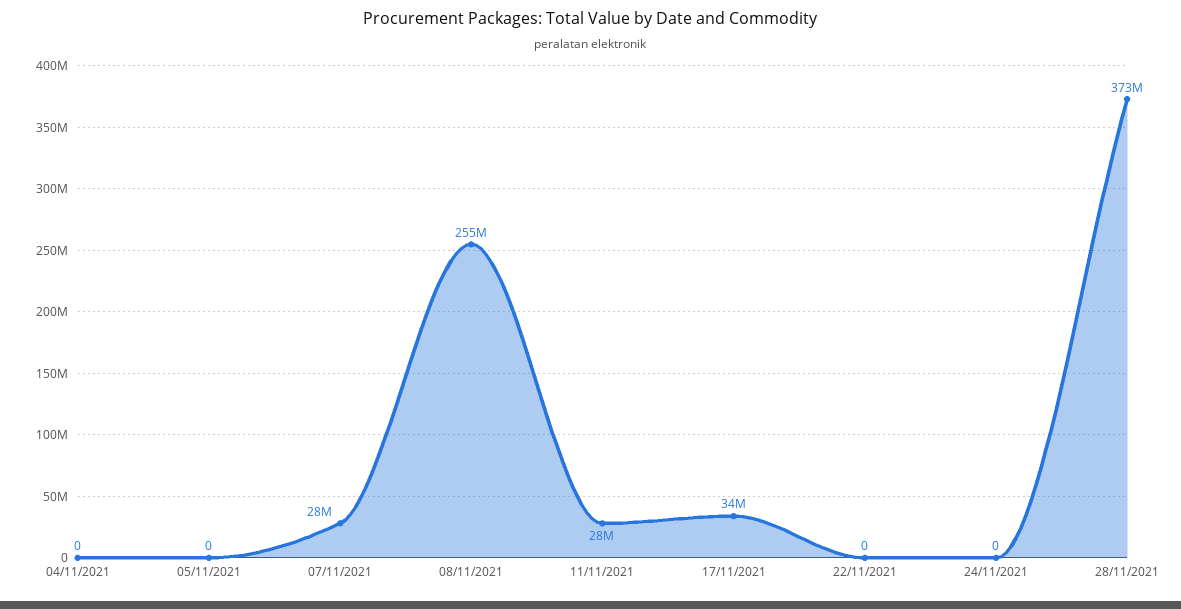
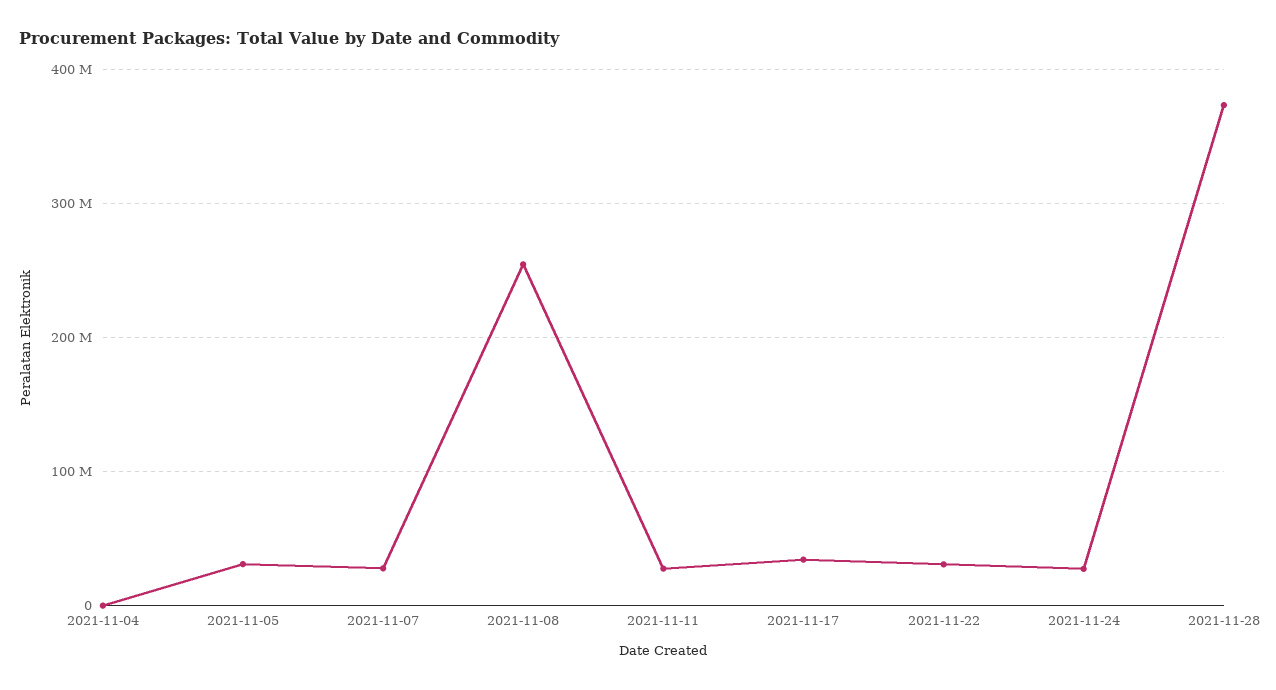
05/11/2021: 0 -> 30000000
22/11/2021: 0 -> 30000000
24/11/2021: 0 -> 30000000

